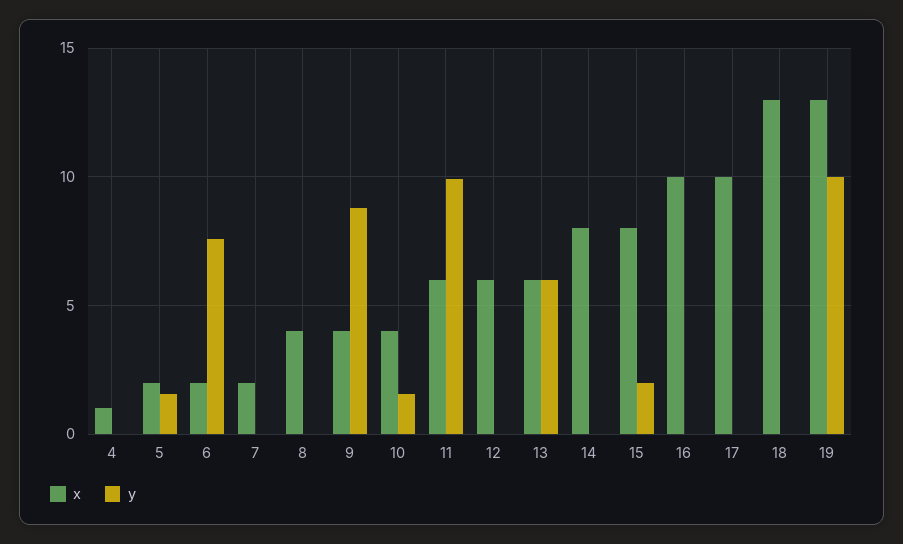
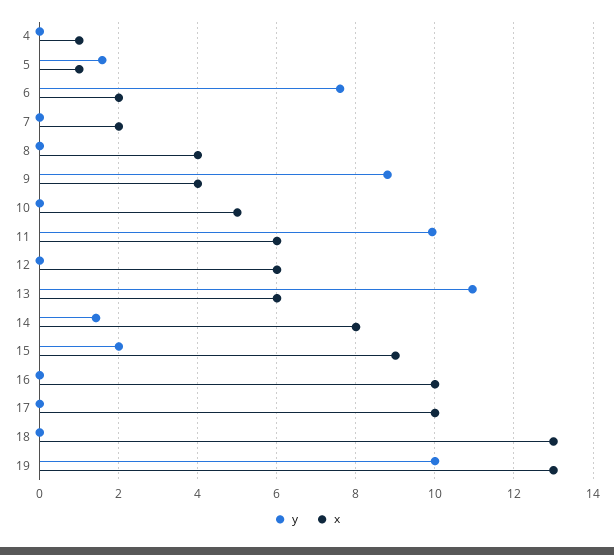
x, 5: 2 -> 1
x, 10: 4 -> 5
y, 10: 1.5 -> 0
y, 13: 6 -> 11
y, 14: 0 -> 1.4
x, 15: 8 -> 9

